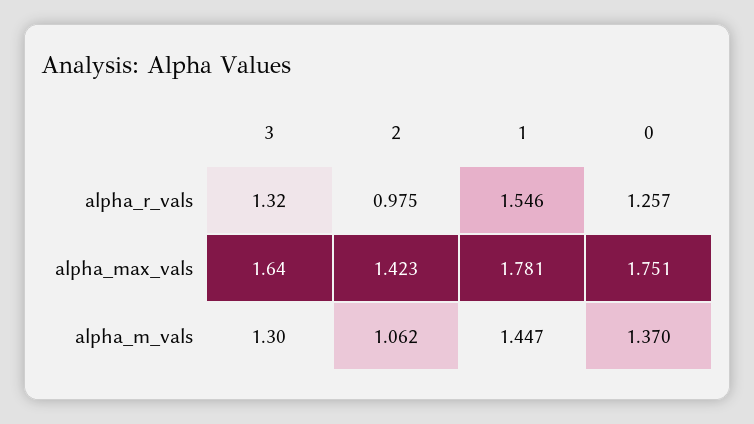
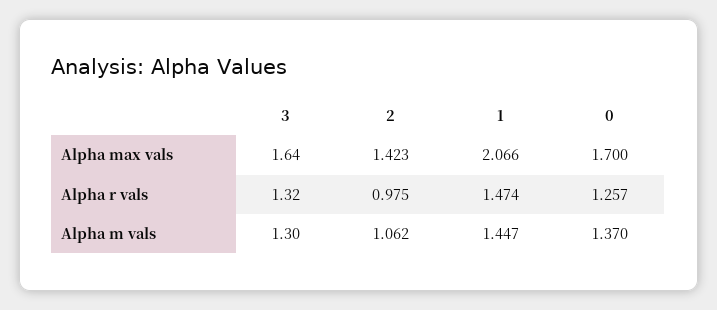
1, alpha_r_vals: 1.546 -> 1.474
1, alpha_max_vals: 1.781 -> 2.066
0, alpha_max_vals: 1.751 -> 1.7

